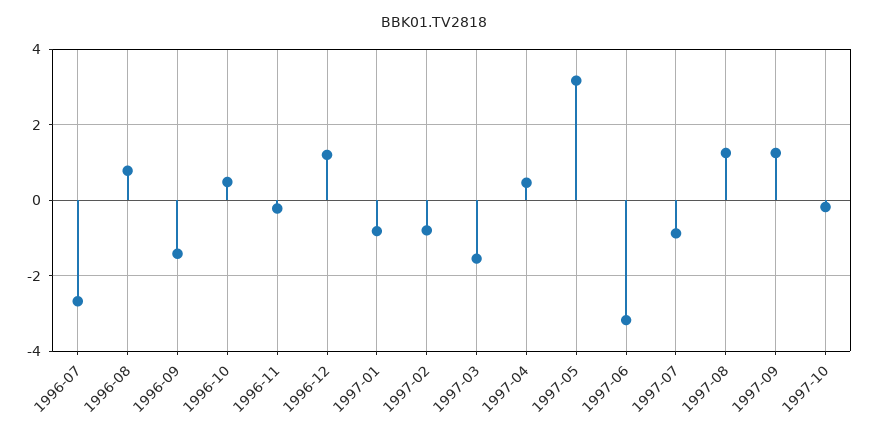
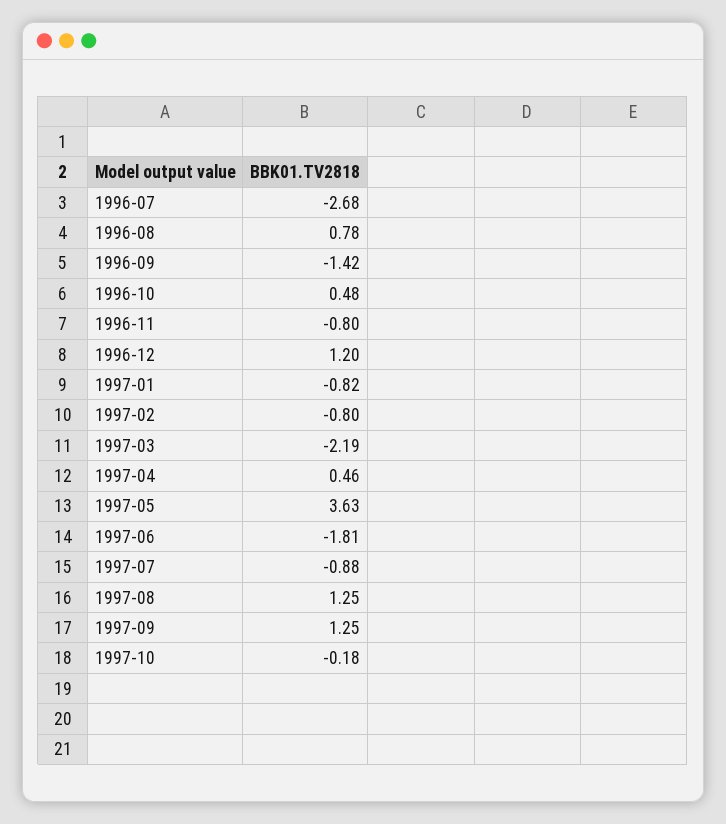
1996-11: -0.2 -> -0.8
1997-03: -1.6 -> -2.19
1997-05: 3.2 -> 3.63
1997-06: -3.2 -> -1.81

